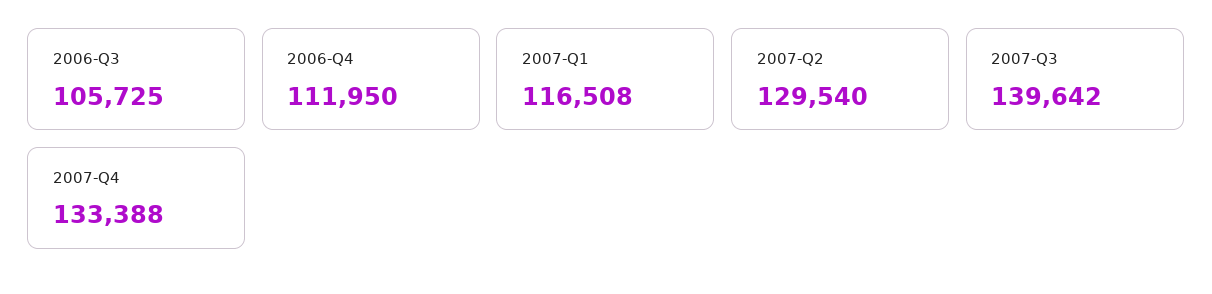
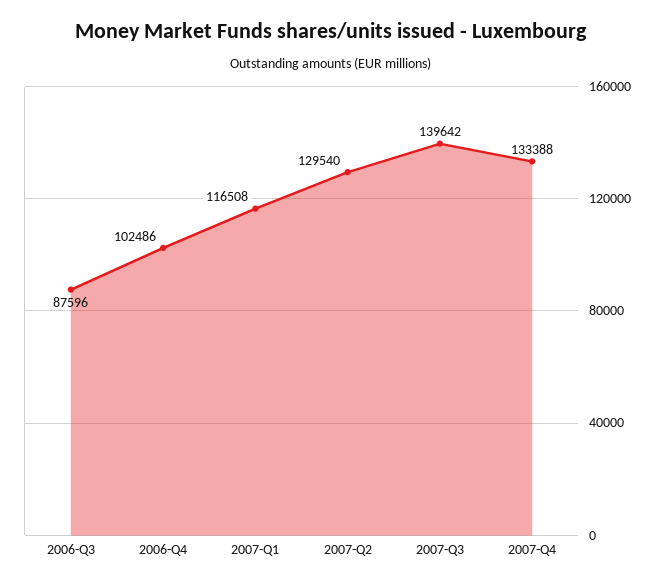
2006-Q3: 105725 -> 87596
2006-Q4: 111950 -> 102486

